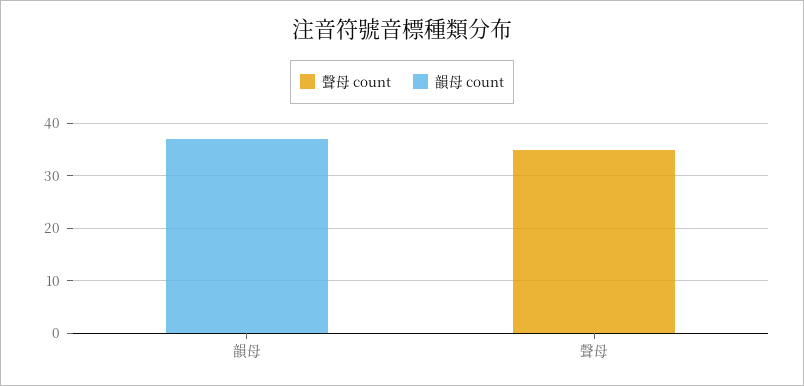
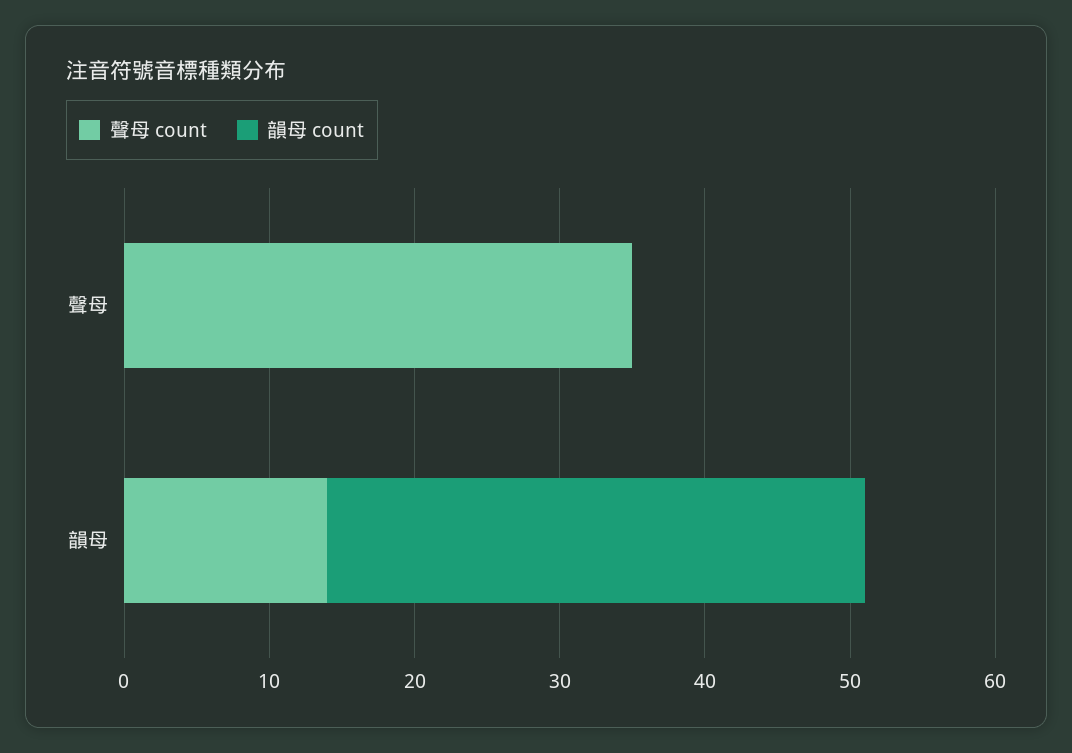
聲母 count, 韻母: 0 -> 14

